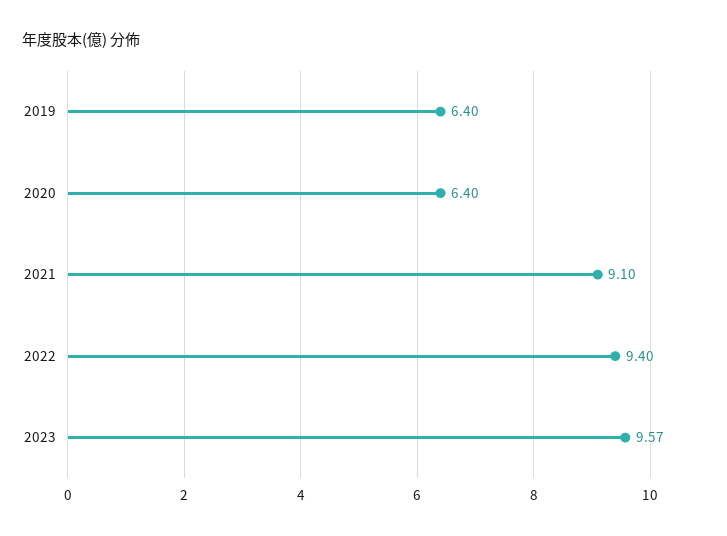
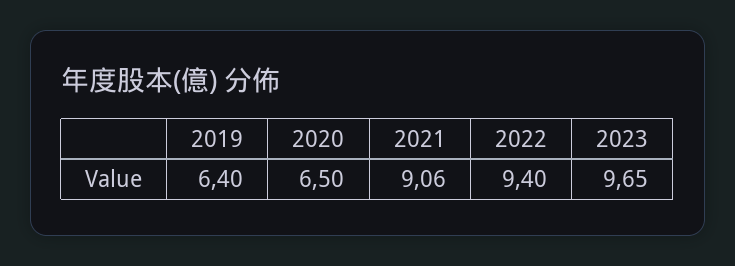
2020: 6.4 -> 6.5
2021: 9.1 -> 9.06
2023: 9.57 -> 9.65

